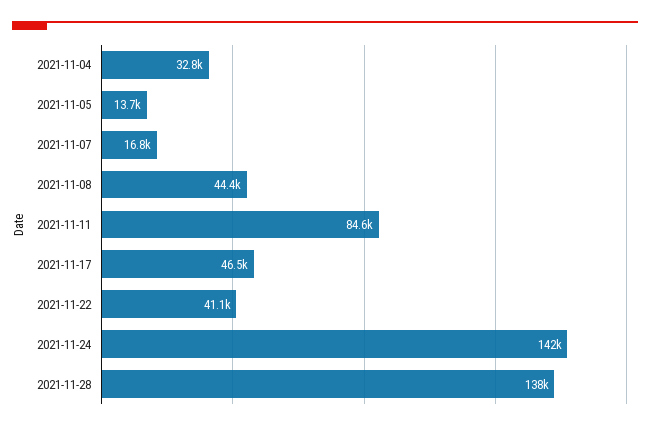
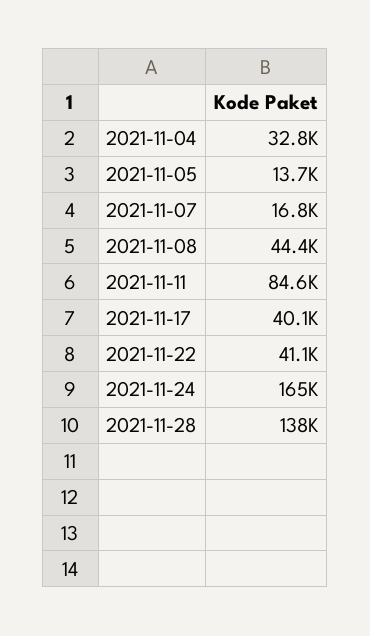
2021-11-17: 46500 -> 40100
2021-11-24: 142000 -> 165000

